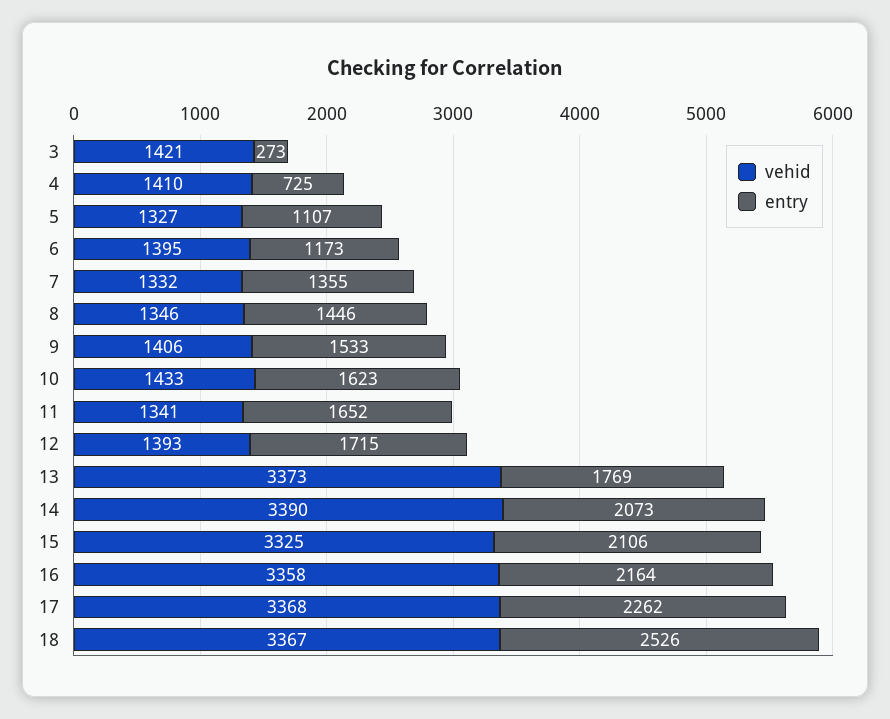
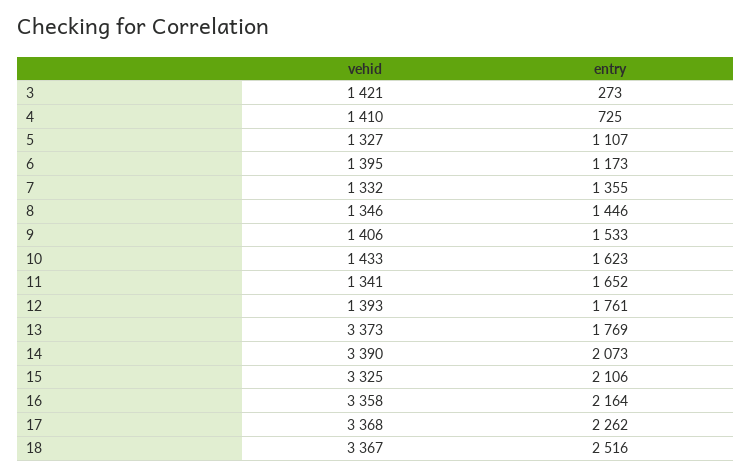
entry, 12: 1715 -> 1761
entry, 18: 2526 -> 2516

